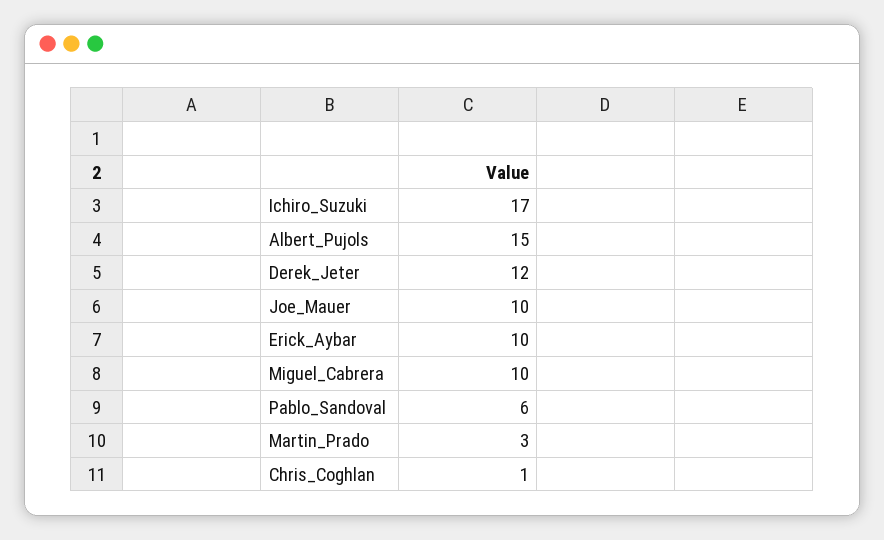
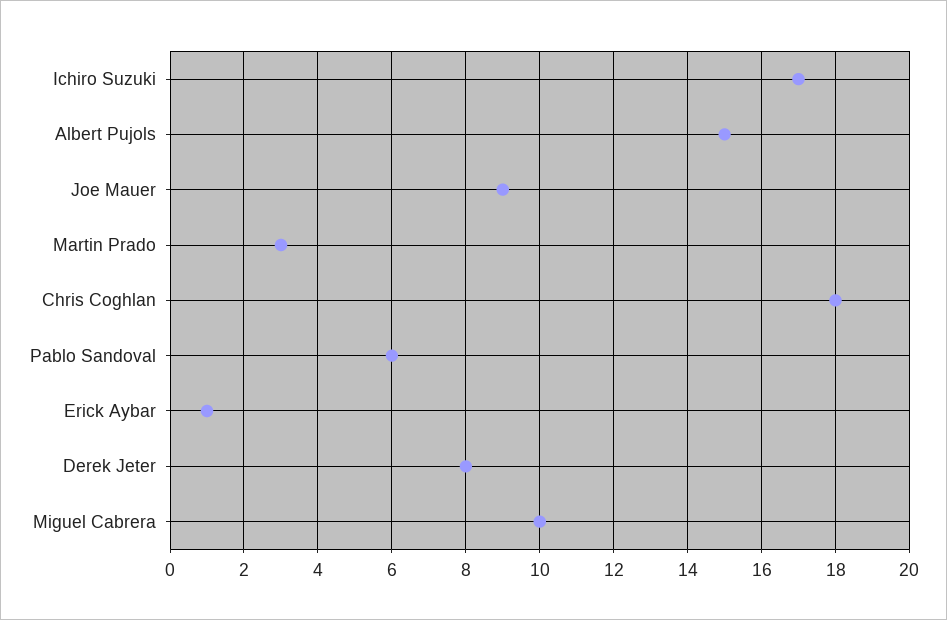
Derek_Jeter: 12 -> 8
Joe_Mauer: 10 -> 9
Erick_Aybar: 10 -> 1
Chris_Coghlan: 1 -> 18

